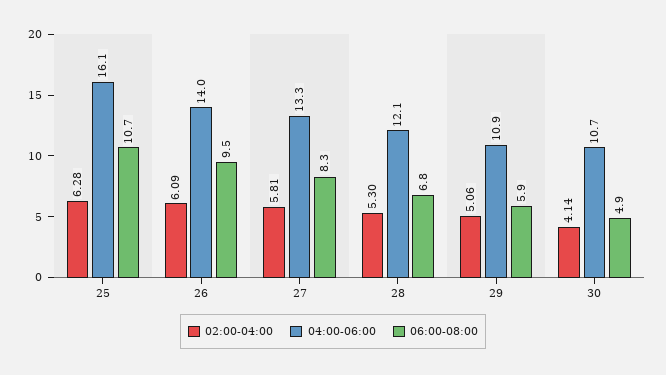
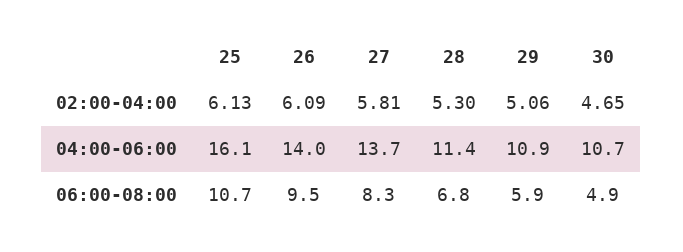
02:00-04:00, 25: 6.28 -> 6.13
04:00-06:00, 27: 13.3 -> 13.7
04:00-06:00, 28: 12.1 -> 11.4
02:00-04:00, 30: 4.14 -> 4.65

